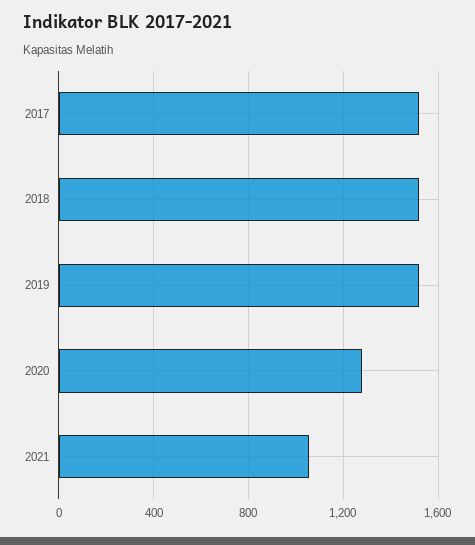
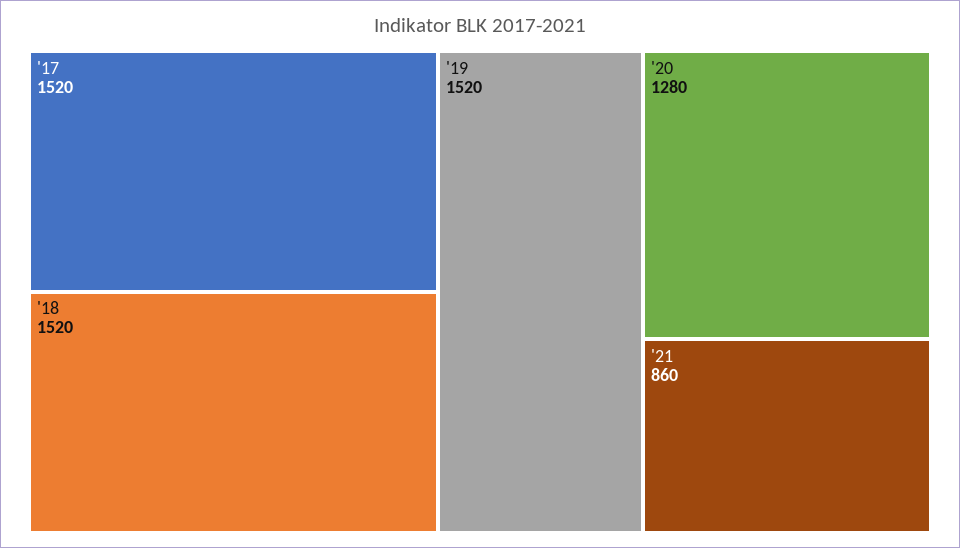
2021: 1050 -> 860

